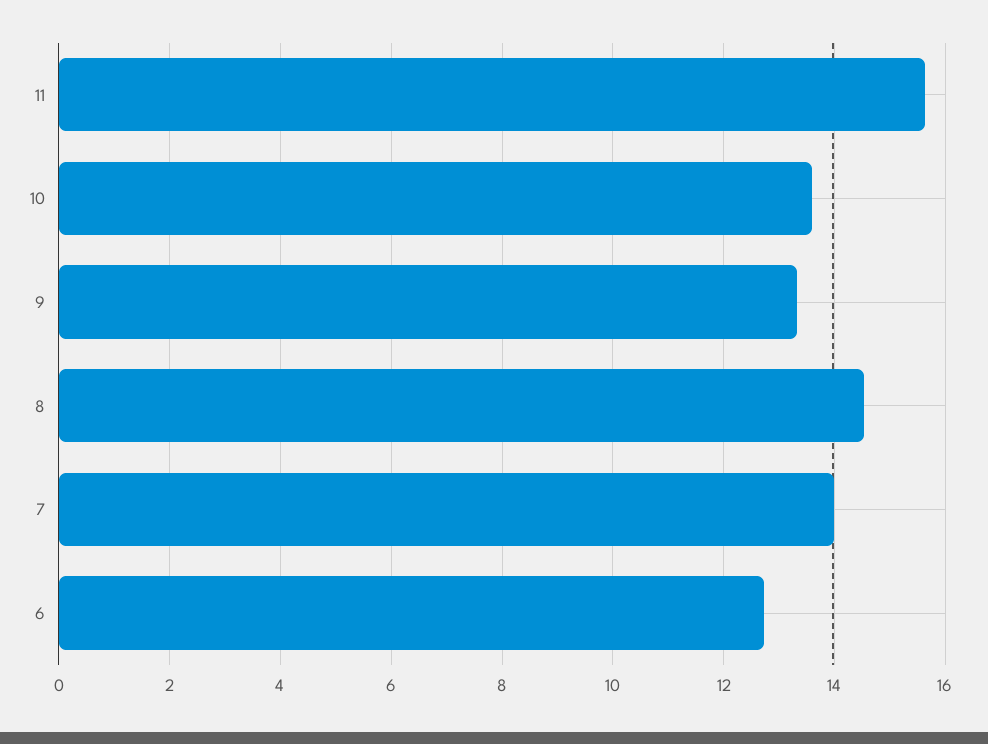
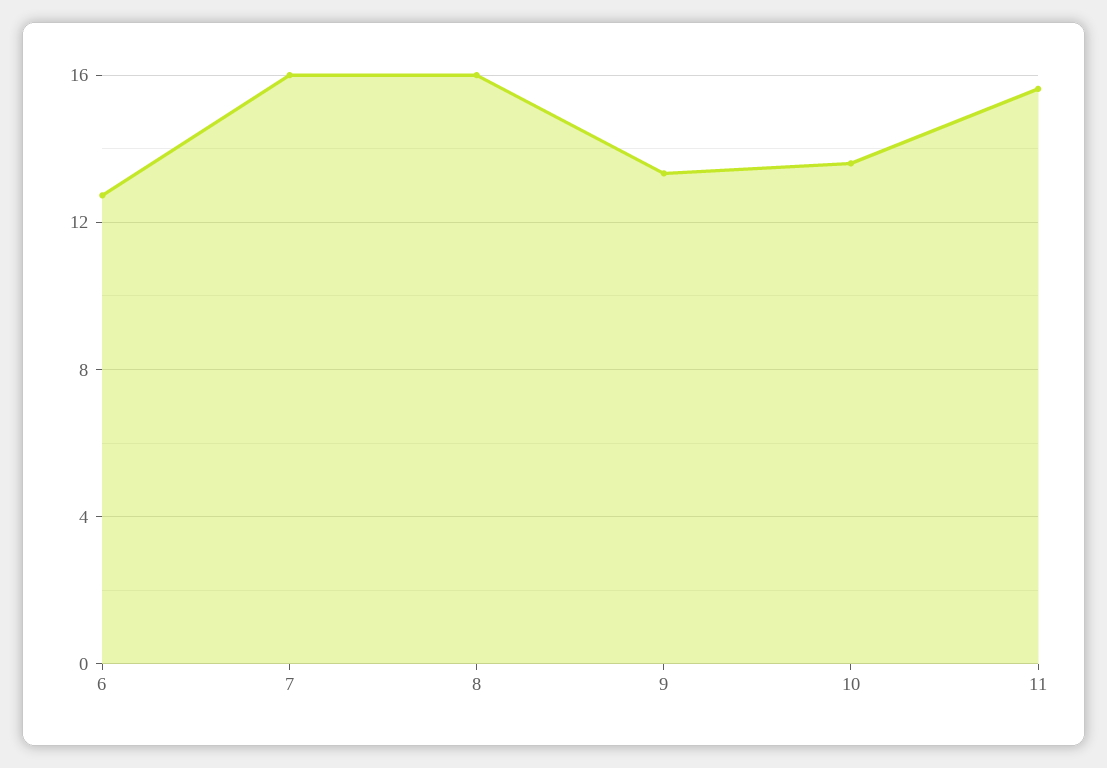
8: 14.6 -> 16
7: 14 -> 16

